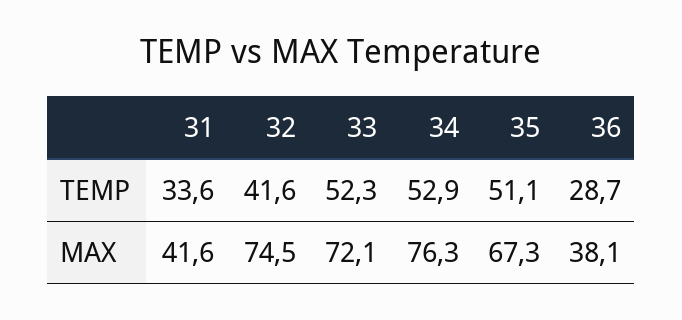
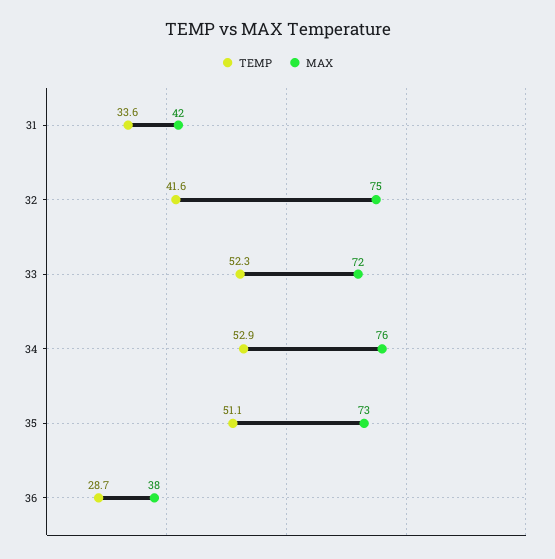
MAX, 35: 67.3 -> 73

